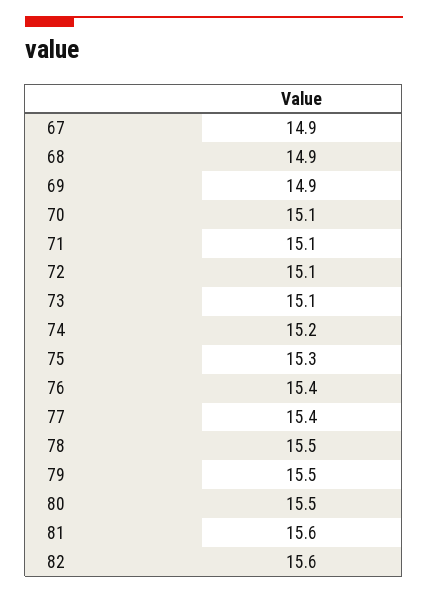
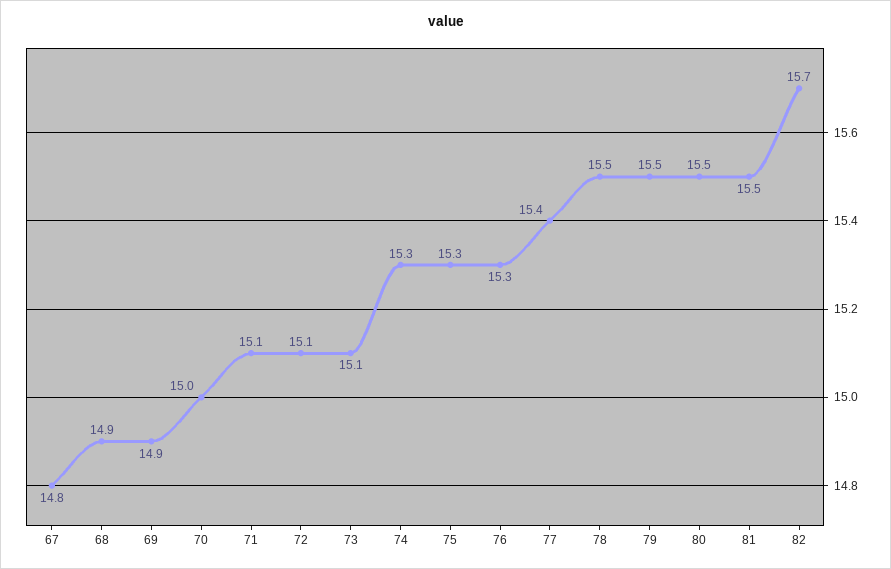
67: 14.9 -> 14.8
70: 15.1 -> 15
74: 15.2 -> 15.3
76: 15.4 -> 15.3
81: 15.6 -> 15.5
82: 15.6 -> 15.7

